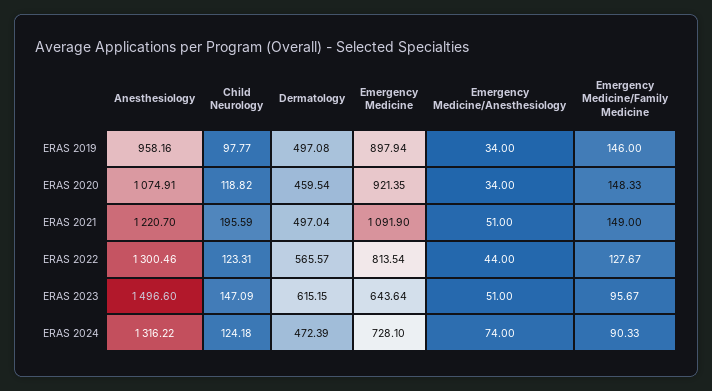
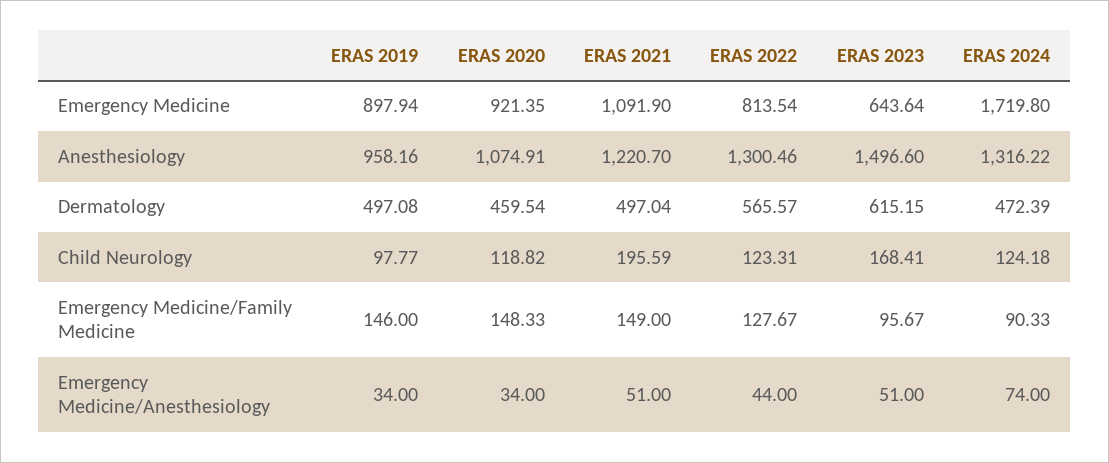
Child Neurology, ERAS 2023: 147.09 -> 168.41
Emergency Medicine, ERAS 2024: 728.1 -> 1719.8

